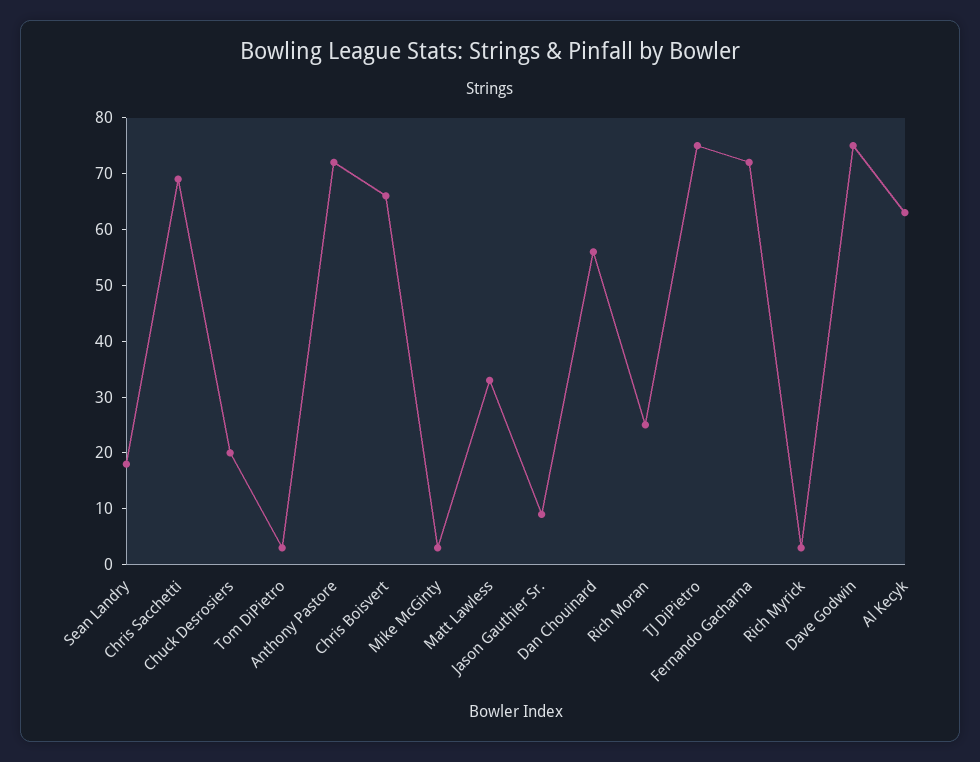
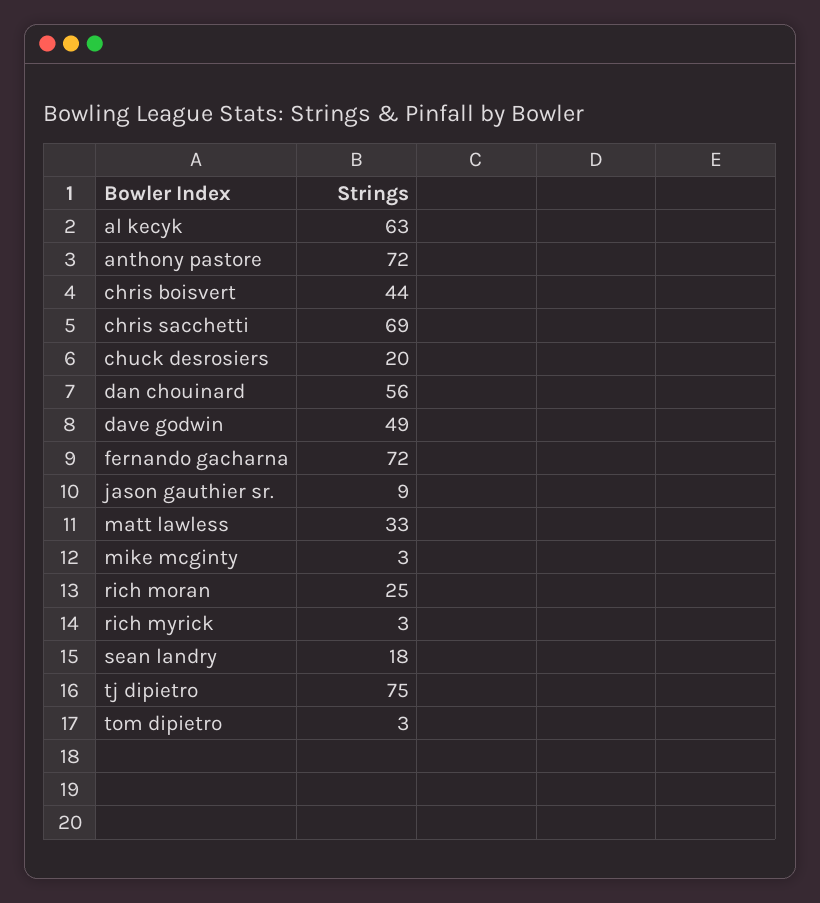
Chris Boisvert: 65 -> 44
Dave Godwin: 75 -> 49

